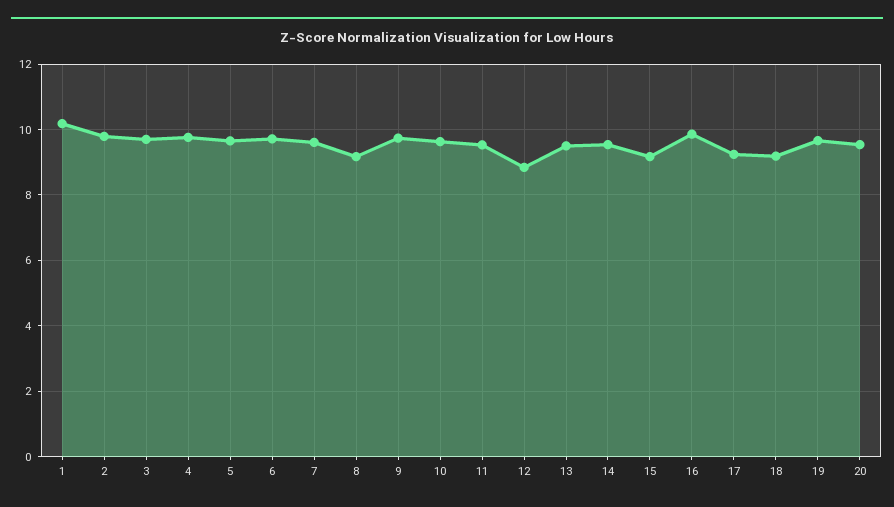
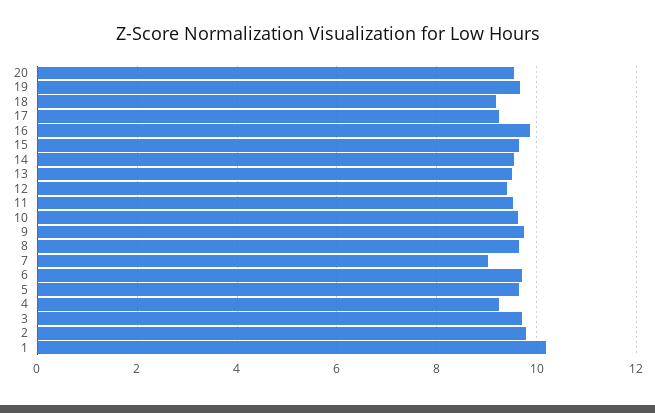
4: 9.8 -> 9.2
7: 9.6 -> 9
8: 9.2 -> 9.6
12: 8.8 -> 9.4
15: 9.2 -> 9.6

